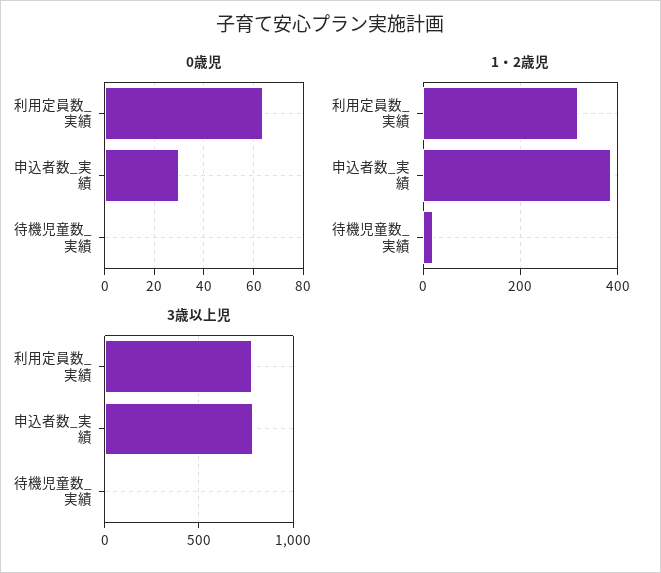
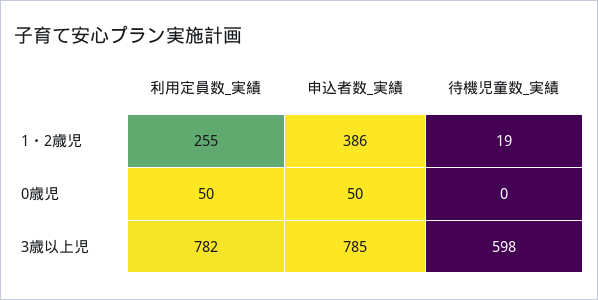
0歳児, 利用定員数_実績: 65 -> 50
0歳児, 申込者数_実績: 30 -> 50
1・2歳児, 利用定員数_実績: 320 -> 255
3歳以上児, 待機児童数_実績: 0 -> 598

